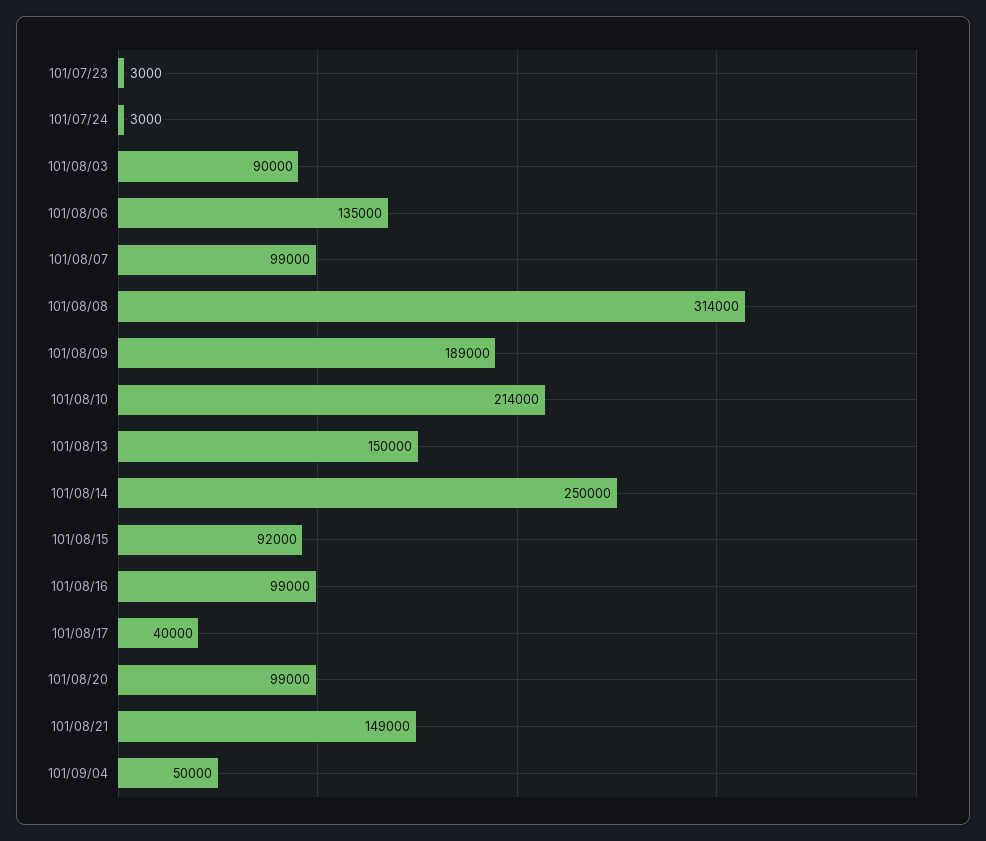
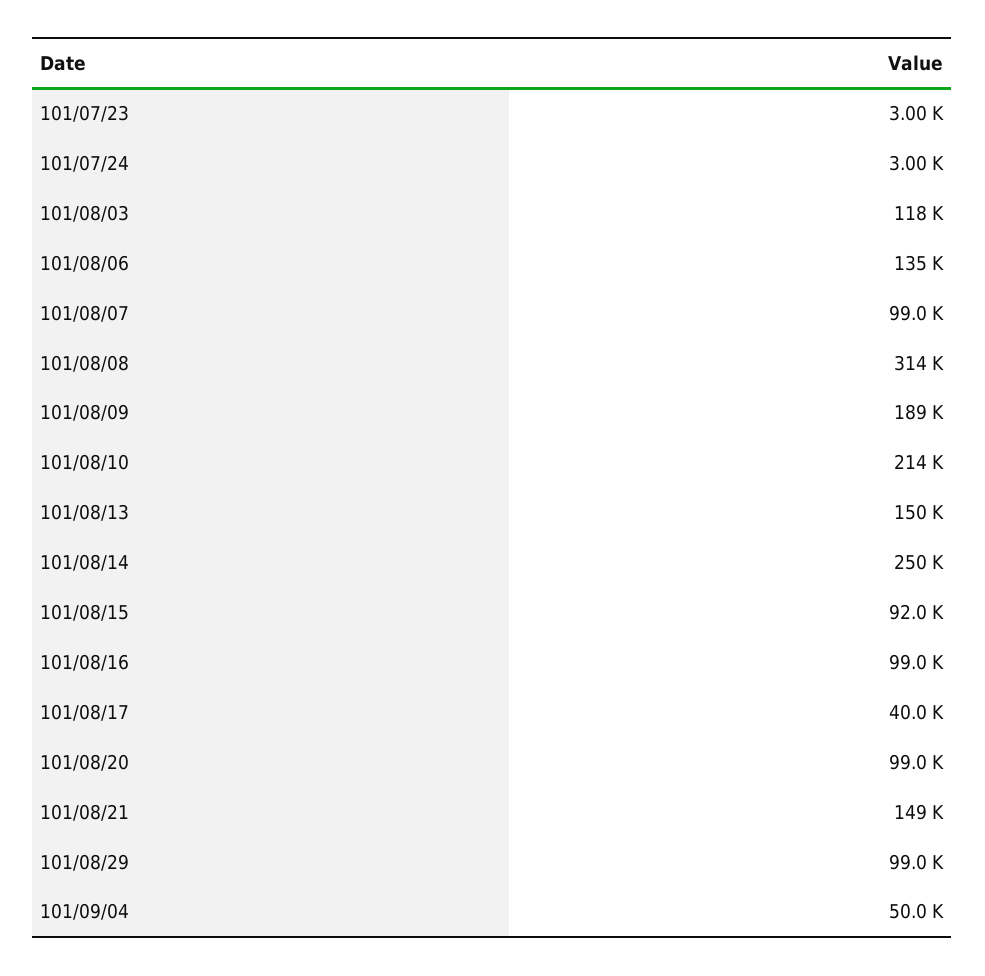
101/08/03: 90000 -> 118000
101/08/29: none -> 99000

